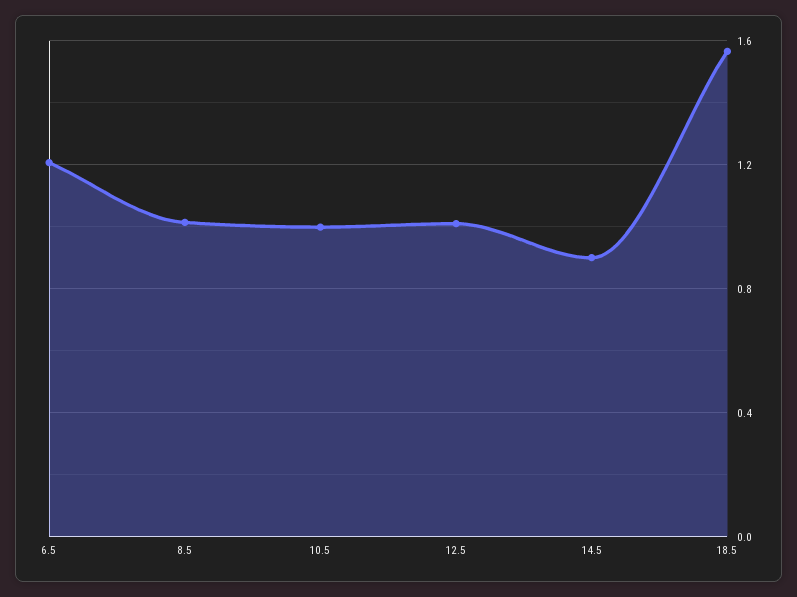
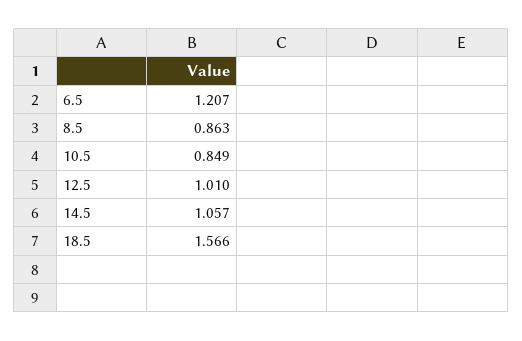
8.5: 1 -> 0.863
10.5: 1 -> 0.849
14.5: 0.9 -> 1.057

